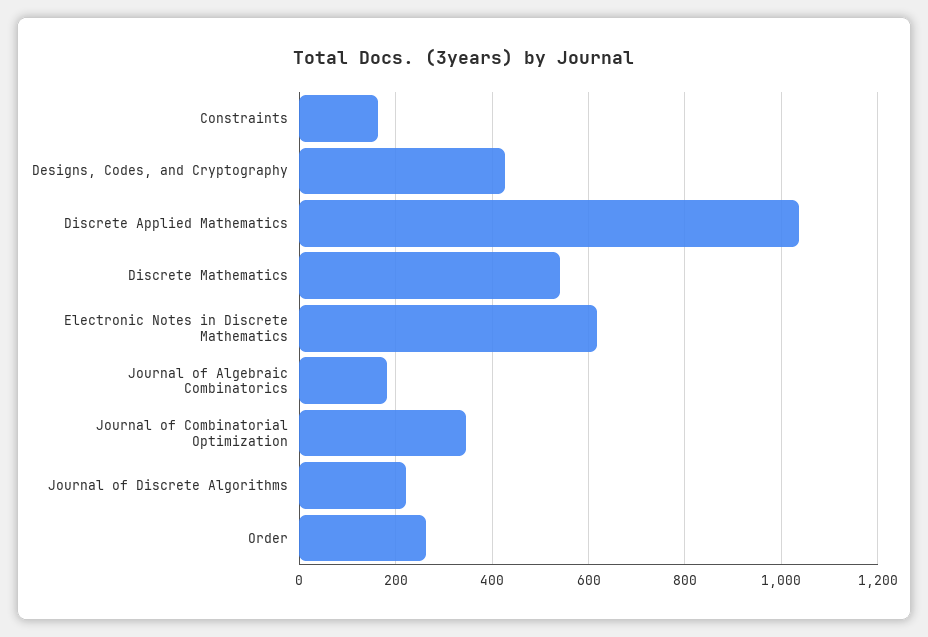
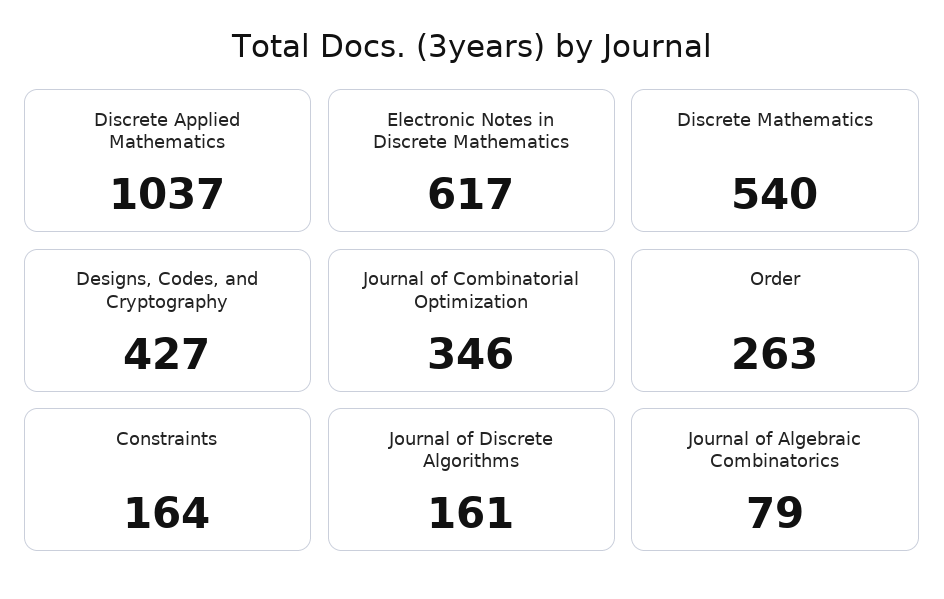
Journal of Algebraic Combinatorics: 180 -> 79
Journal of Discrete Algorithms: 220 -> 161

